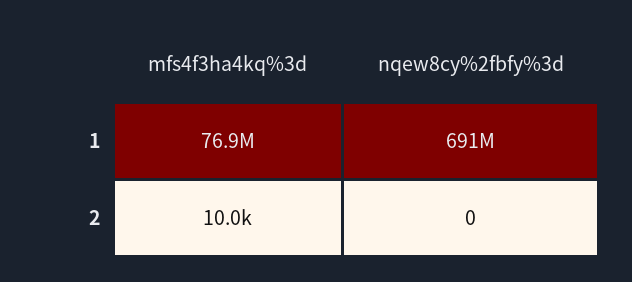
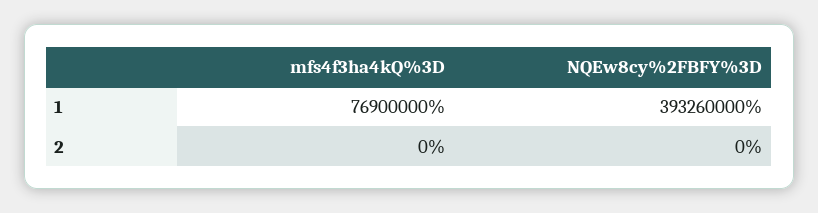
nqew8cy%2fbfy%3d, 1: 691000000 -> 393260000
mfs4f3ha4kq%3d, 2: 10000 -> 0

